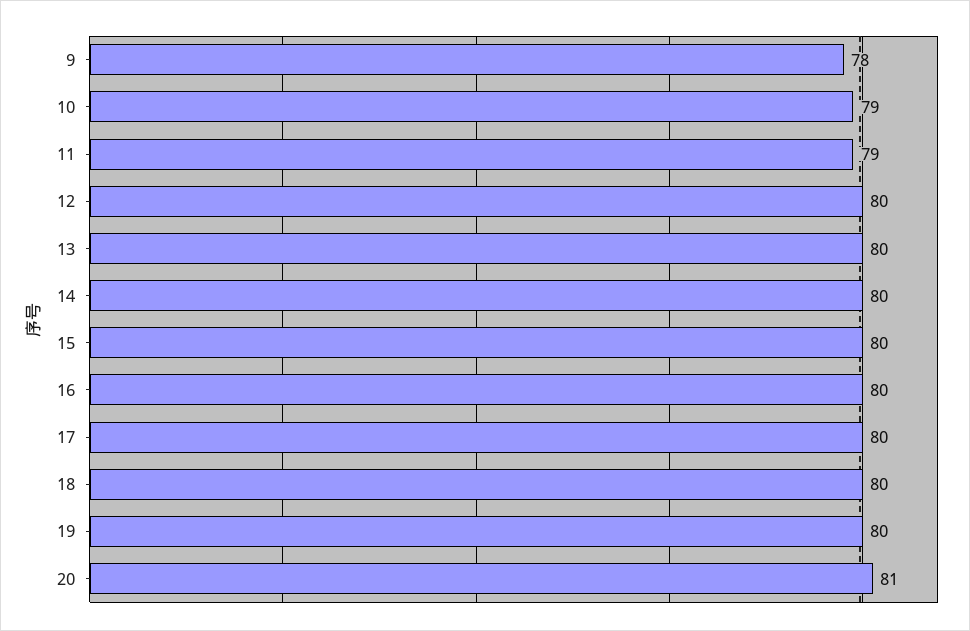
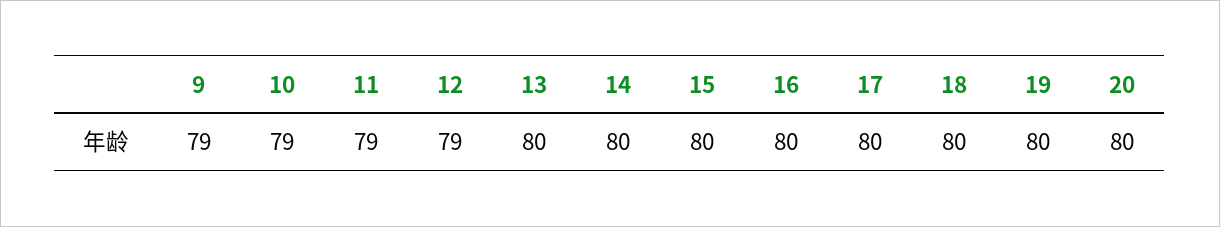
9: 78 -> 79
12: 80 -> 79
20: 81 -> 80

